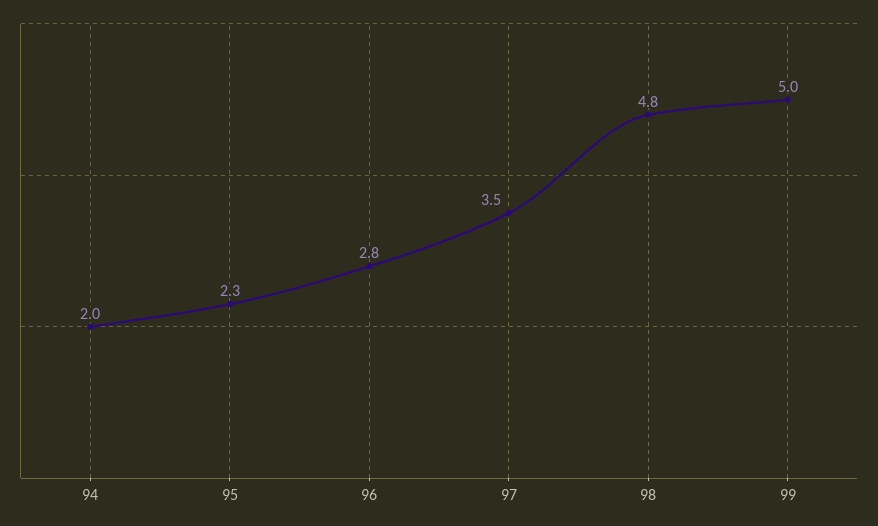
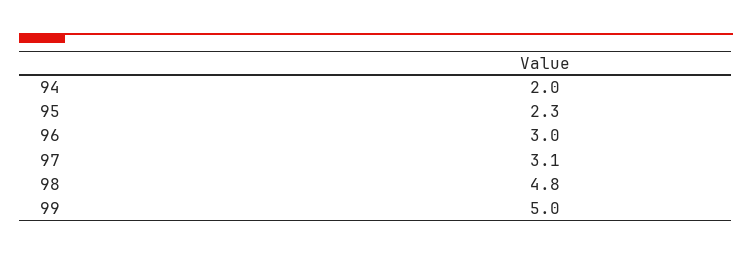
96: 2.8 -> 3
97: 3.5 -> 3.1

